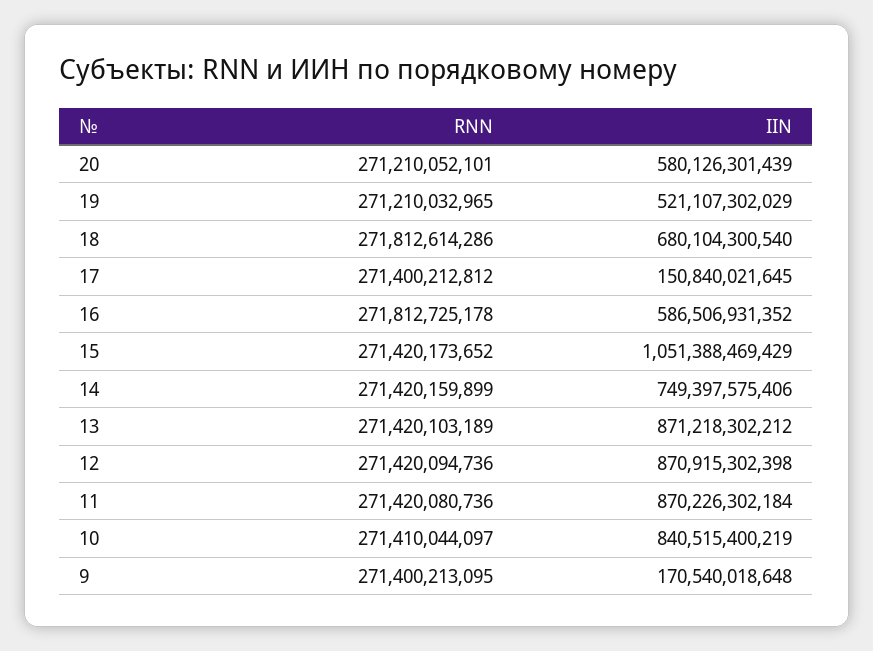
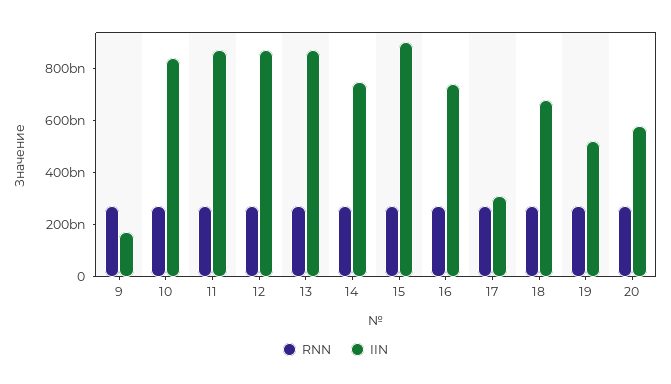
IIN, 17: 150840021645 -> 300000000000
IIN, 16: 586506931352 -> 750000000000
IIN, 15: 1051388469429 -> 900000000000

